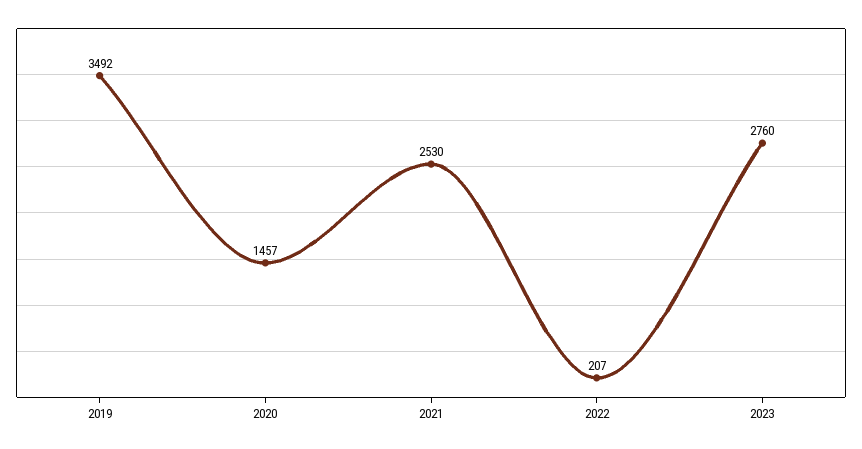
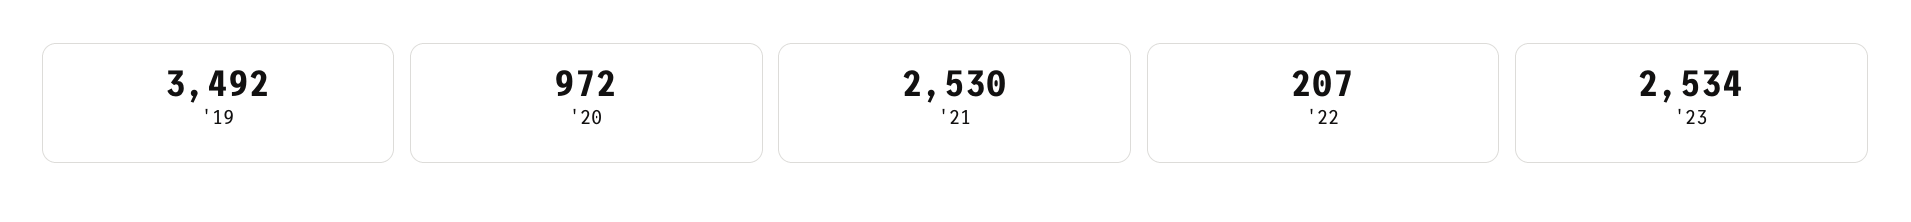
2020: 1457 -> 972
2023: 2760 -> 2534

